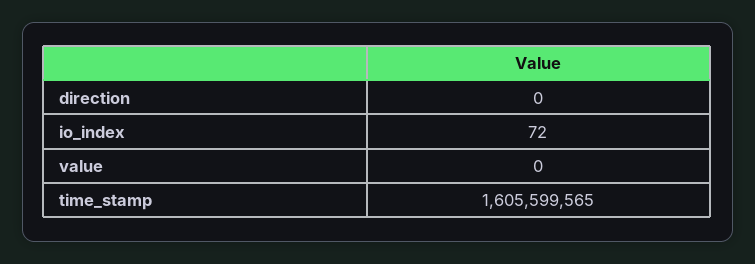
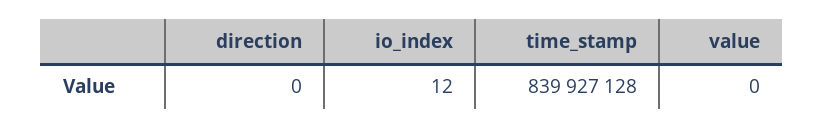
io_index: 72 -> 12
time_stamp: 1605599565 -> 839927128

